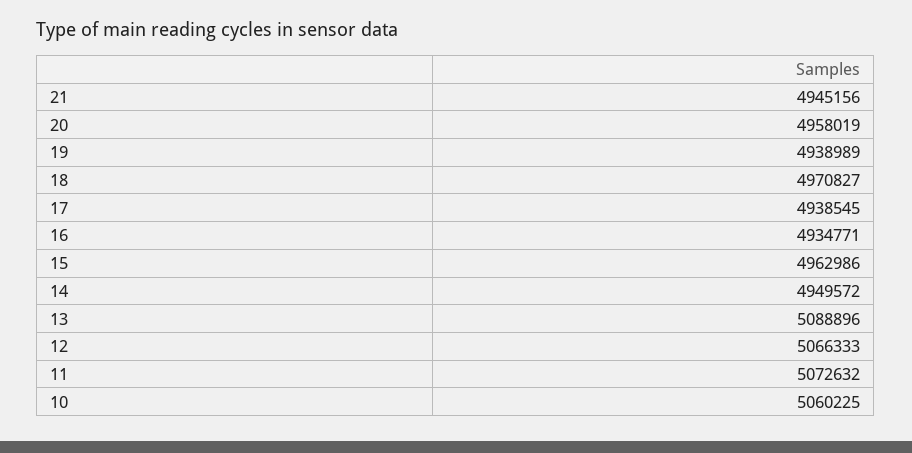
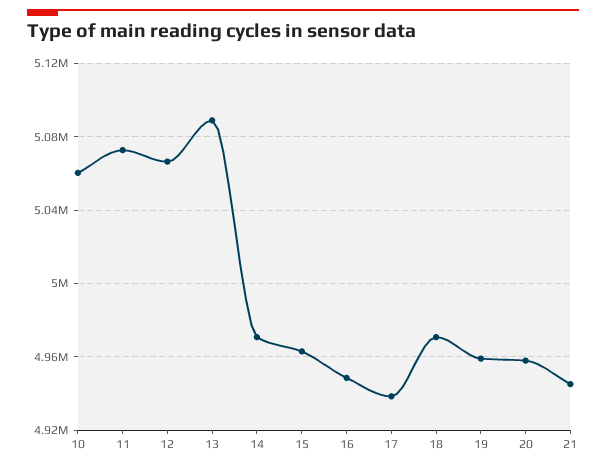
19: 4938989 -> 4960000
16: 4934771 -> 4950000
14: 4949572 -> 4970000

